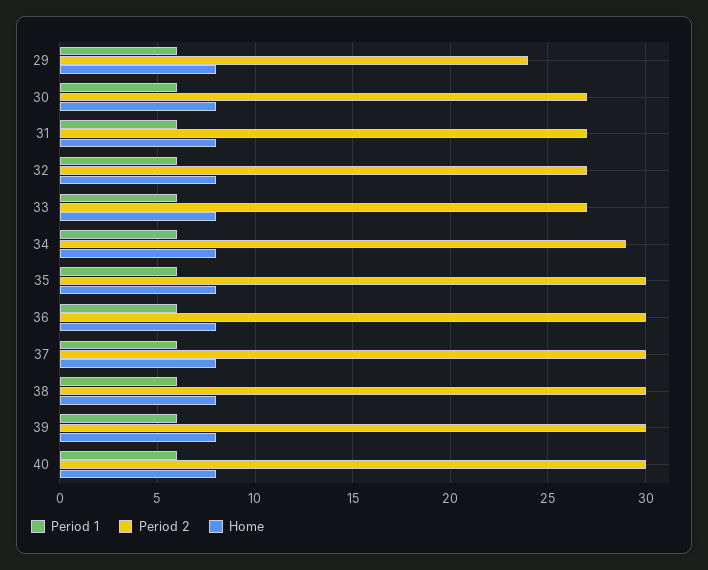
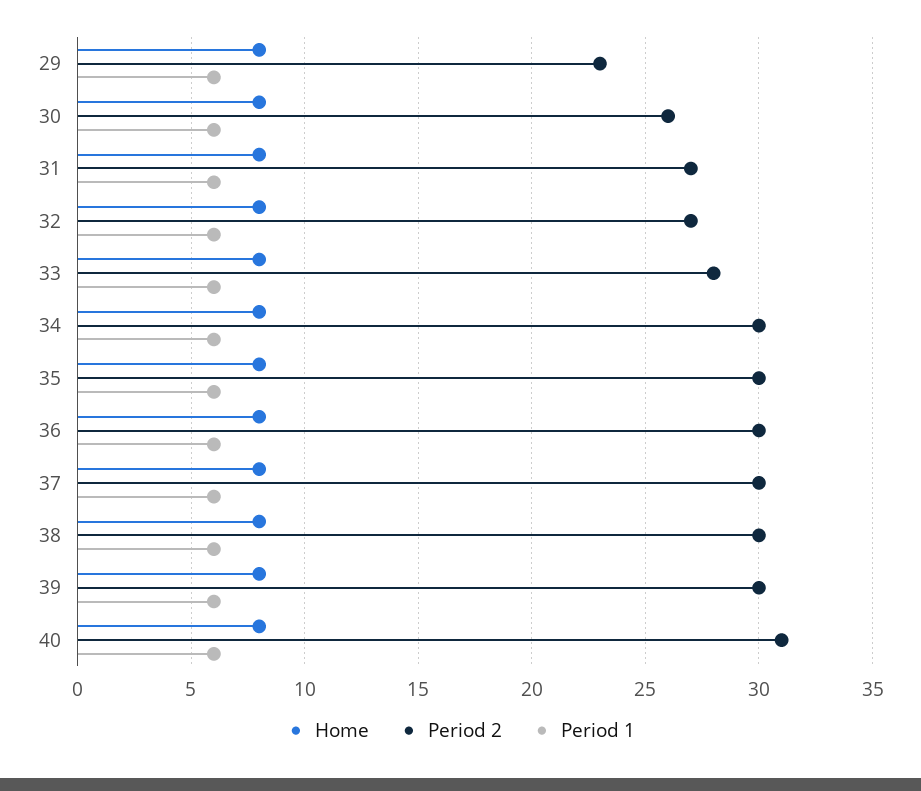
Period 2, 29: 24 -> 23
Period 2, 30: 27 -> 26
Period 2, 33: 27 -> 28
Period 2, 34: 29 -> 30
Period 2, 40: 30 -> 31

